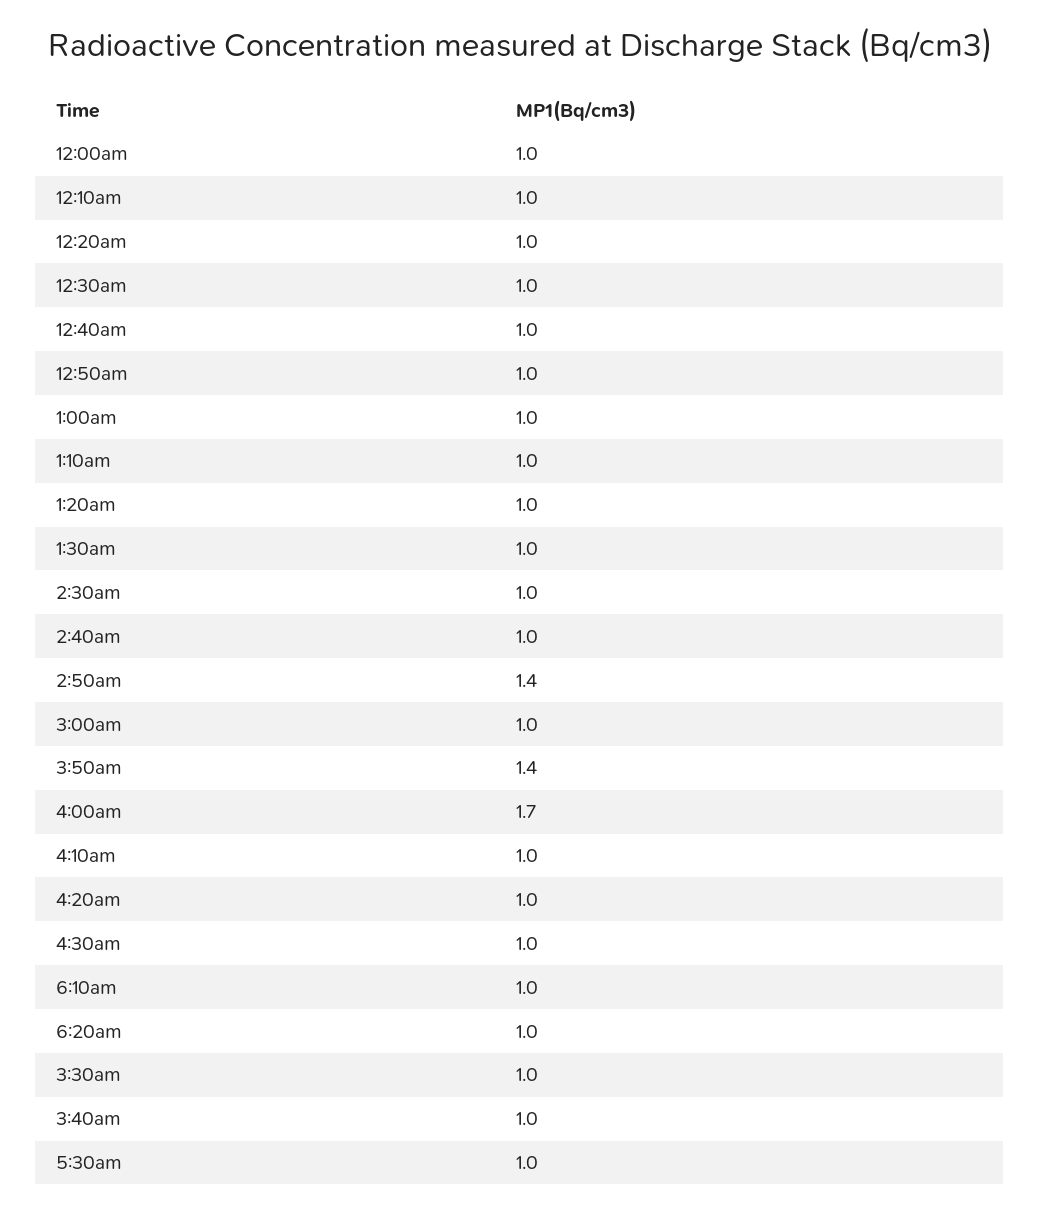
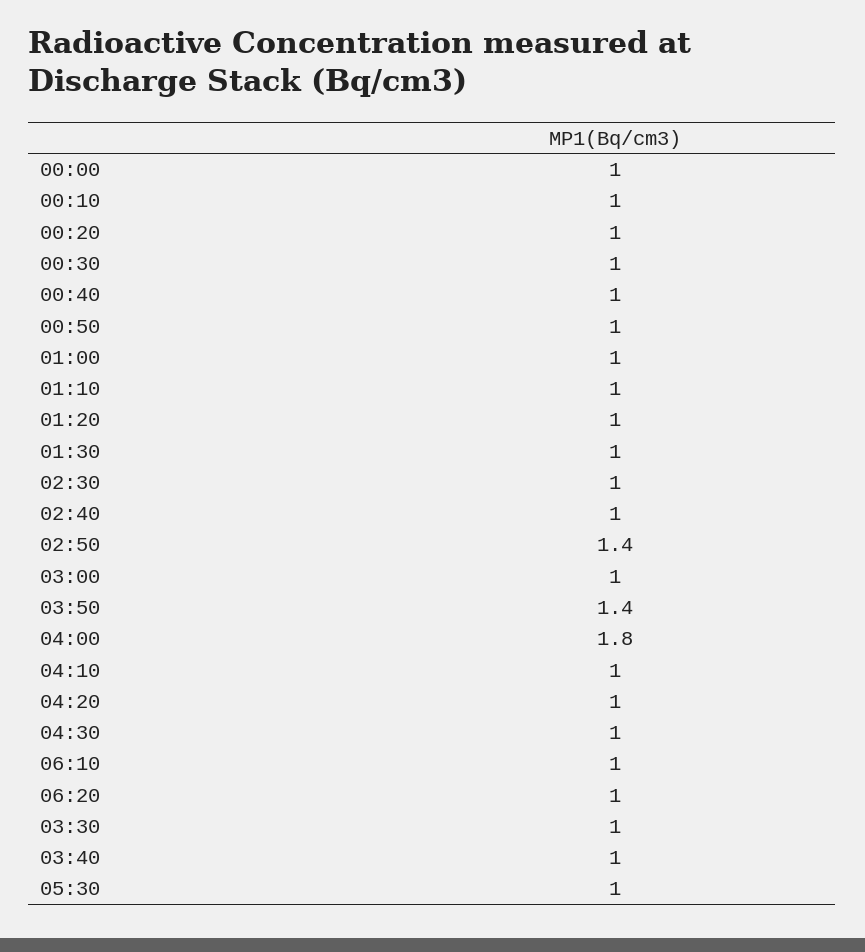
4:00am: 1.7 -> 1.8

